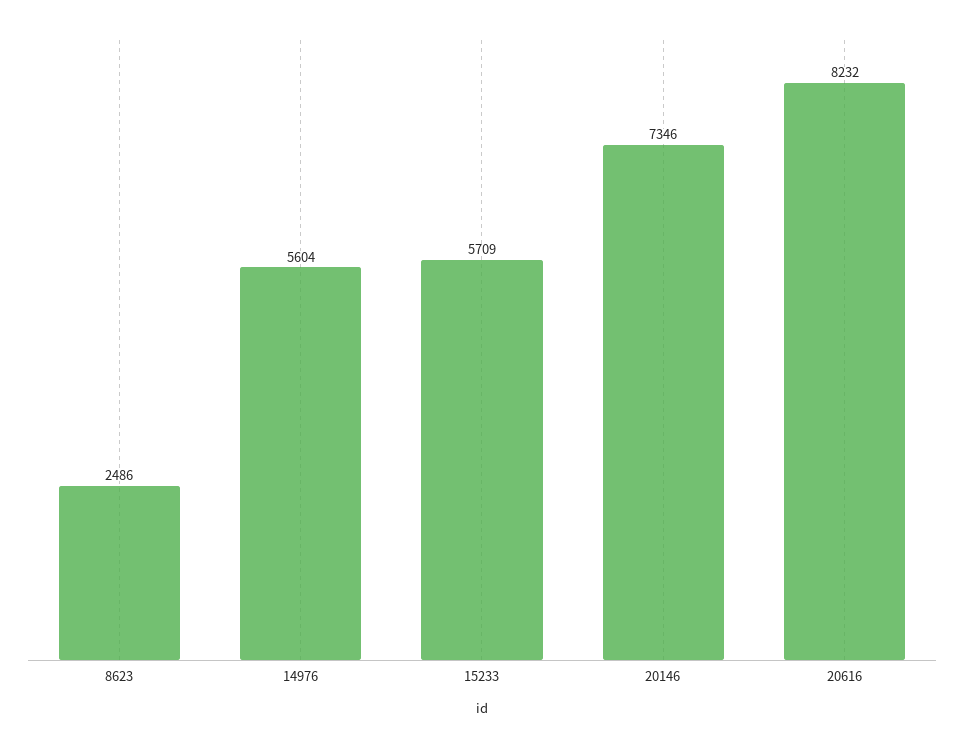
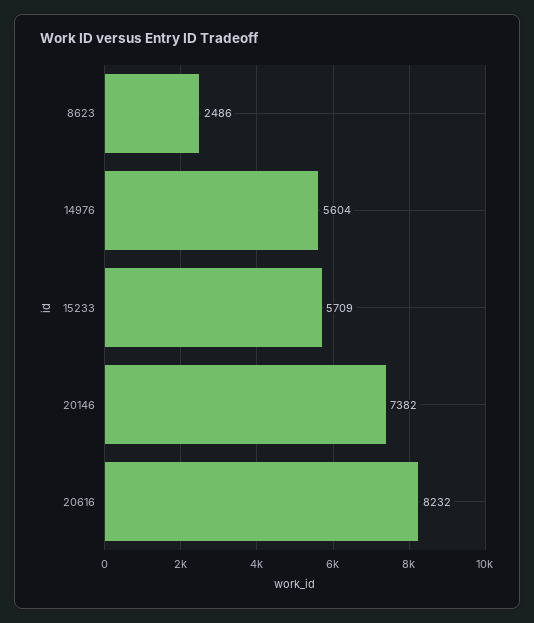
20146: 7346 -> 7382

